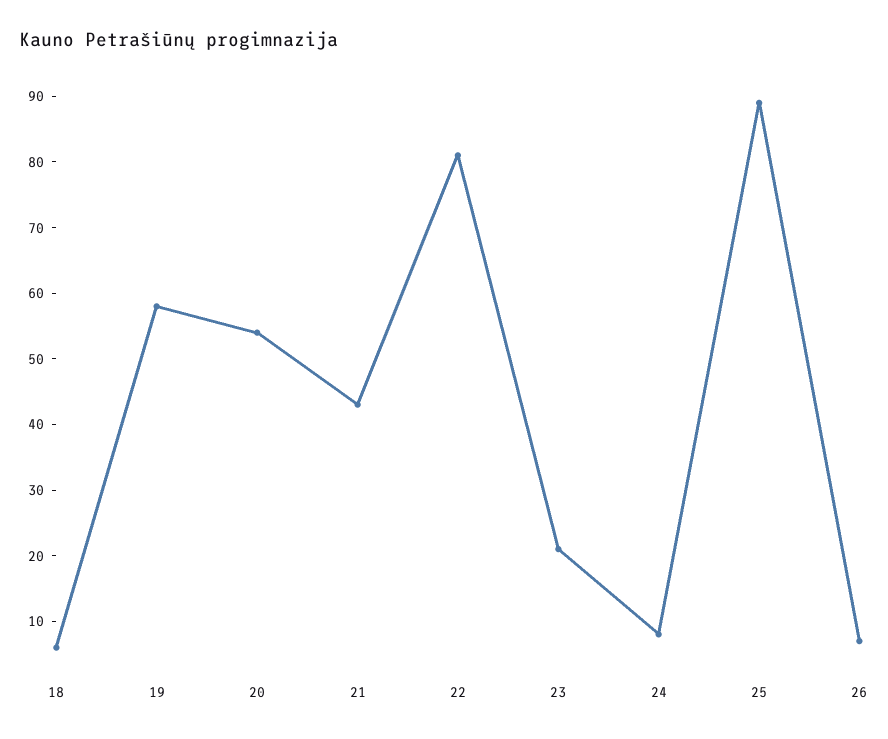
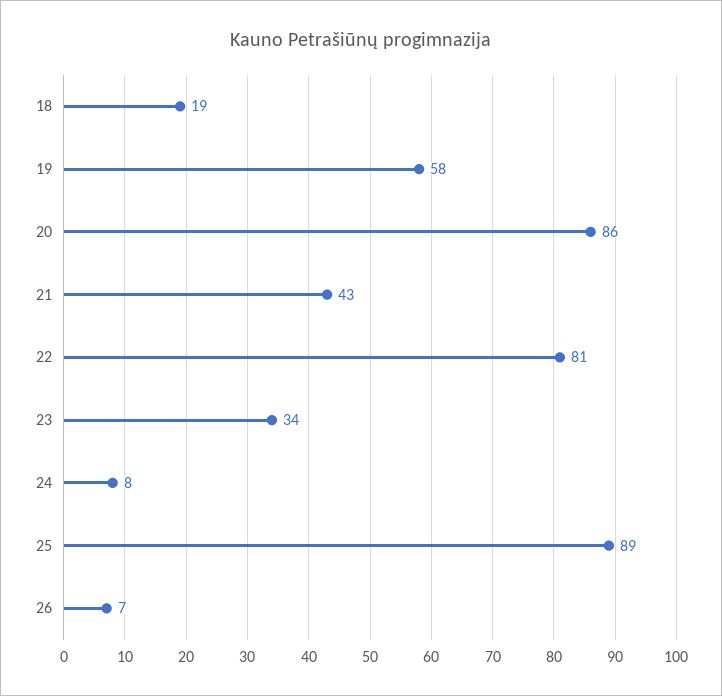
18: 5 -> 19
20: 55 -> 86
23: 20 -> 34

